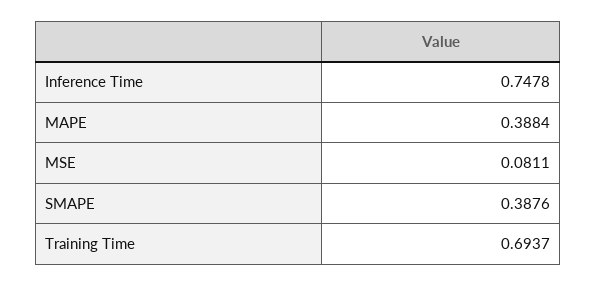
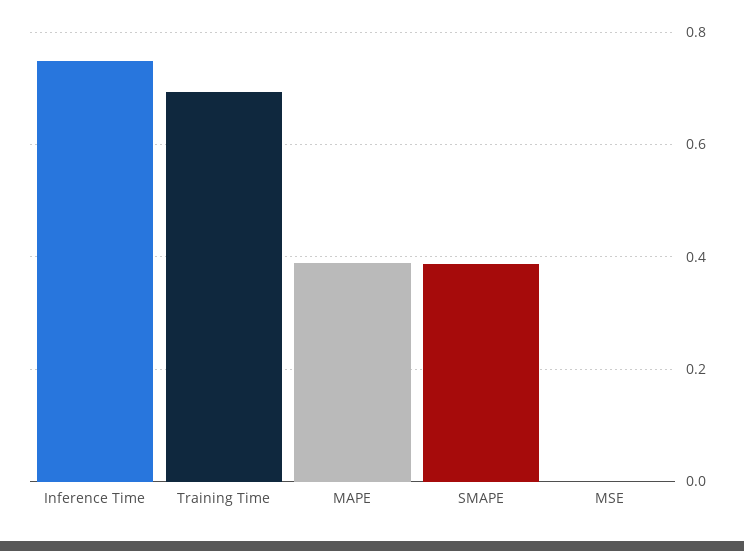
MSE: 0.0811 -> 0

